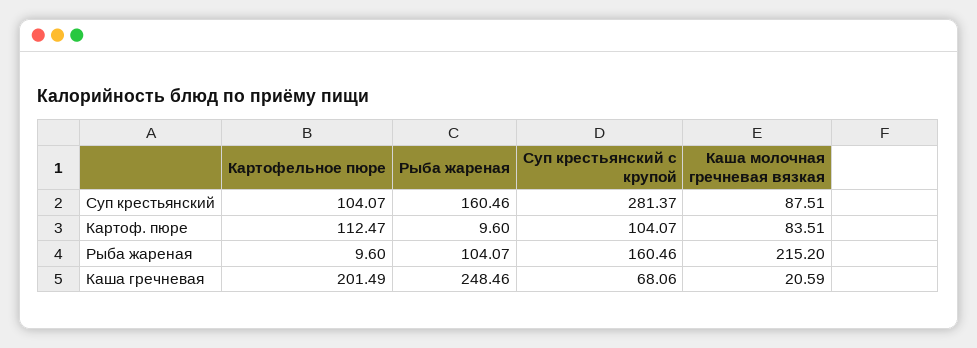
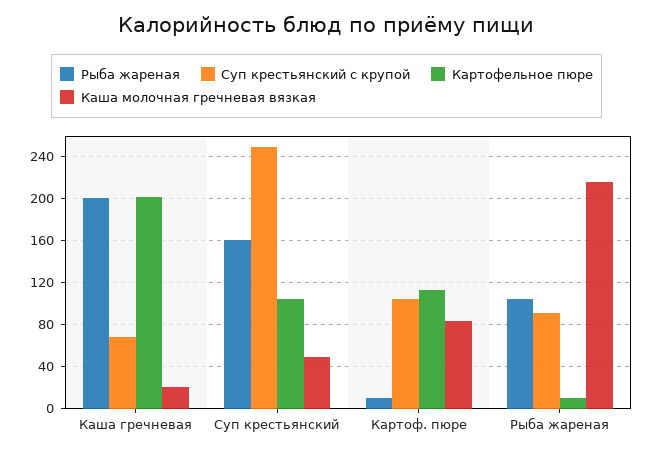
Суп крестьянский с крупой, Суп крестьянский: 281.37 -> 250
Каша молочная гречневая вязкая, Суп крестьянский: 87.51 -> 50
Суп крестьянский с крупой, Рыба жареная: 160.46 -> 90
Рыба жареная, Каша гречневая: 248.46 -> 200

